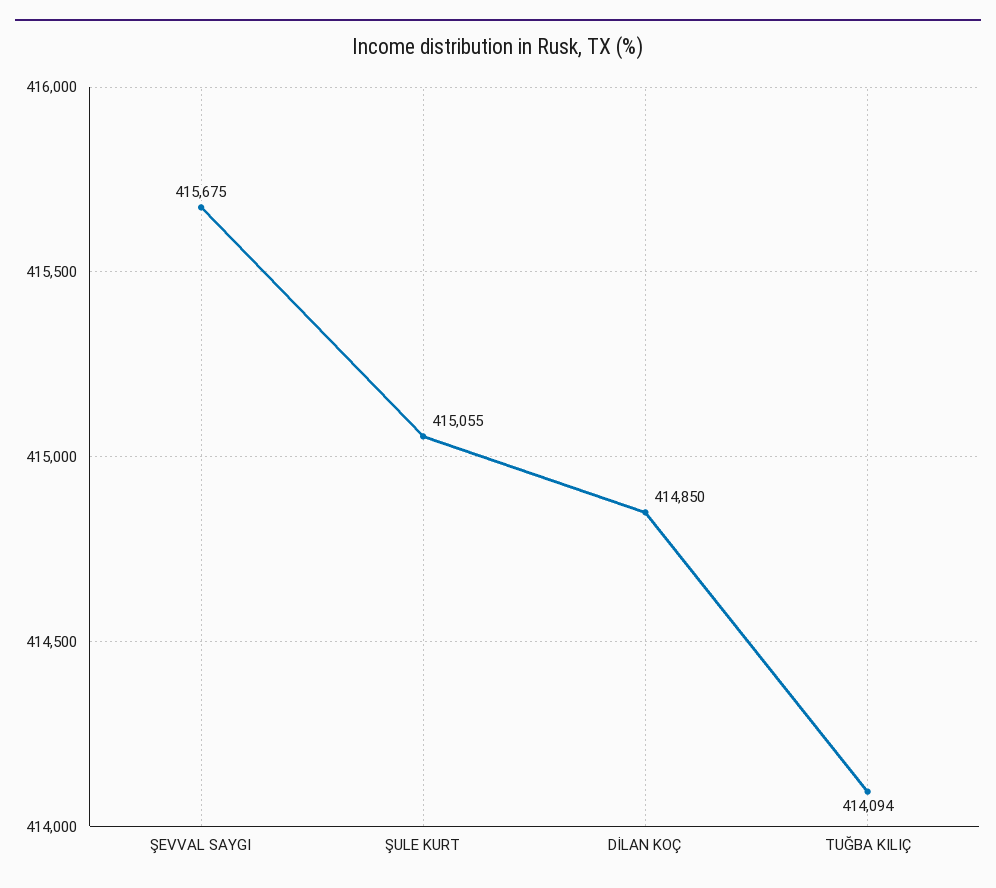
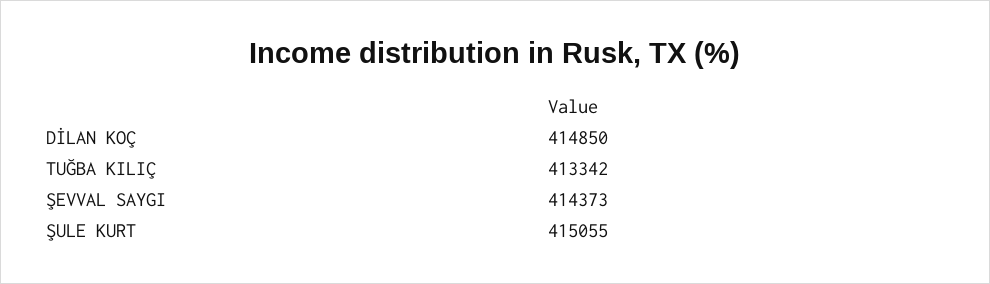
ŞEVVAL SAYGI: 415675 -> 414373
TUĞBA KILIÇ: 414094 -> 413342

